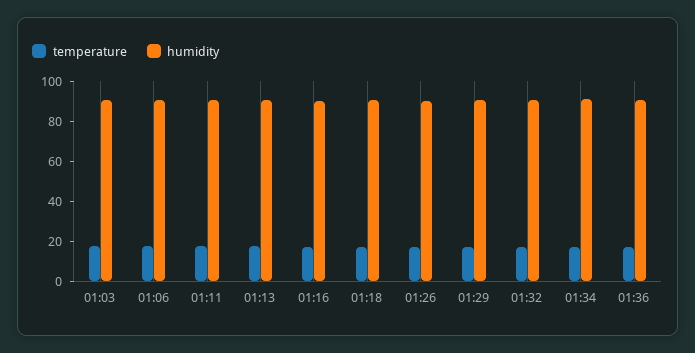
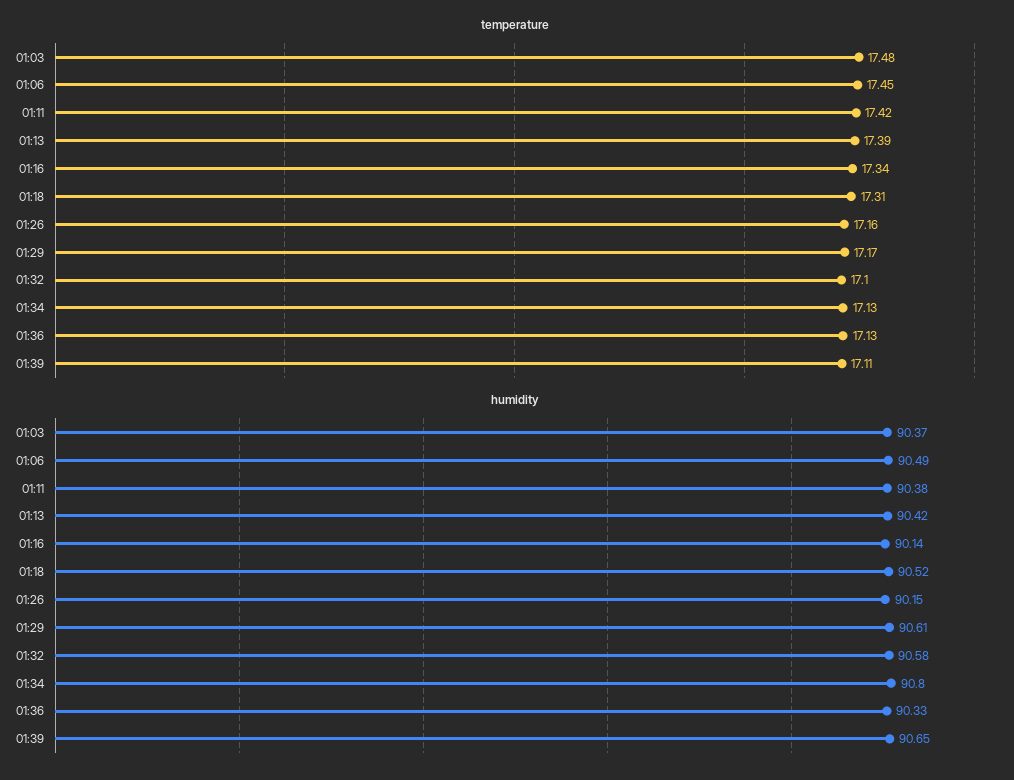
temperature, 01:39: none -> 17.11
humidity, 01:39: none -> 90.65

